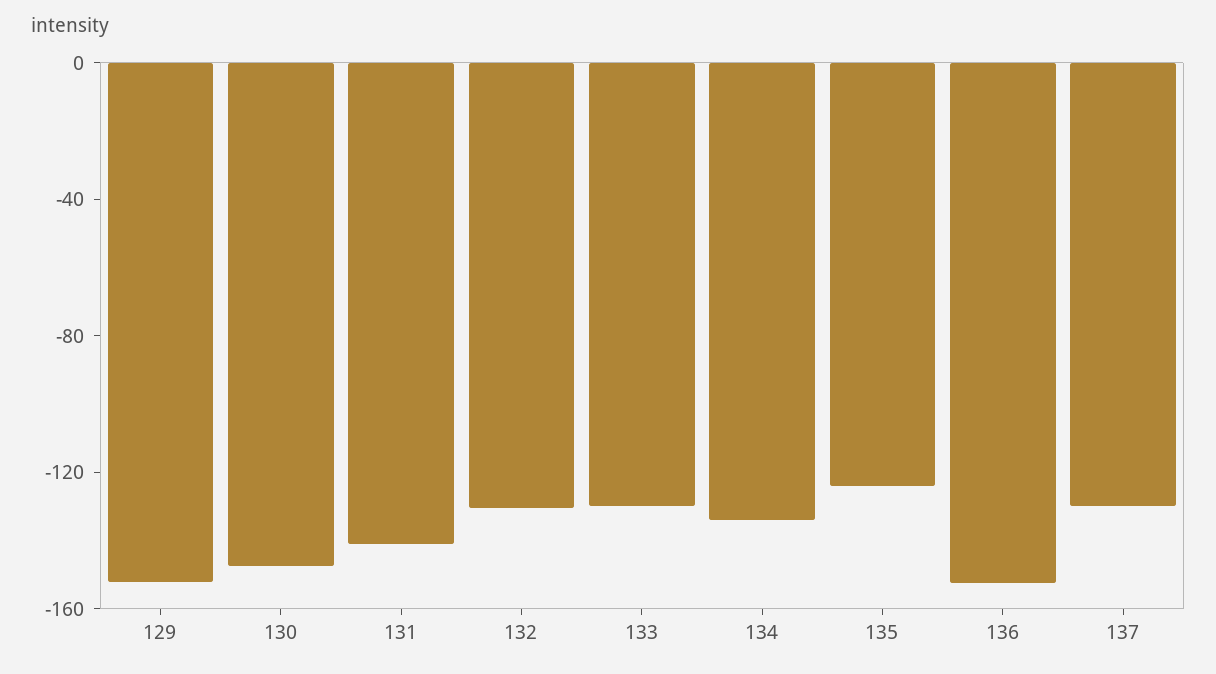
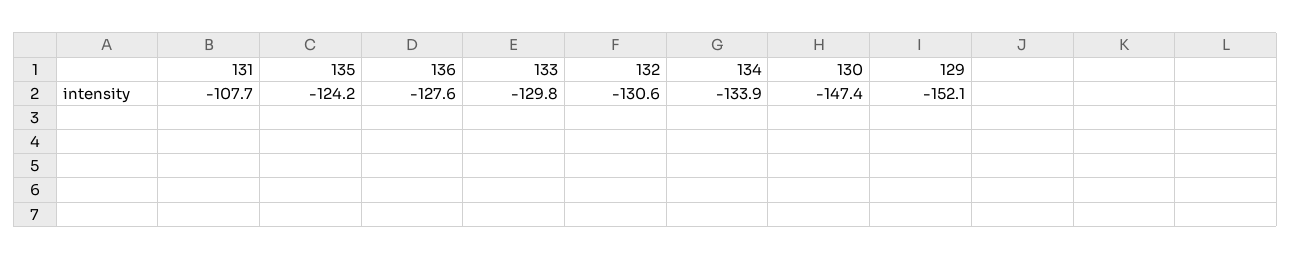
131: -140 -> -107.7
136: -150 -> -127.6
137: -130 -> none

